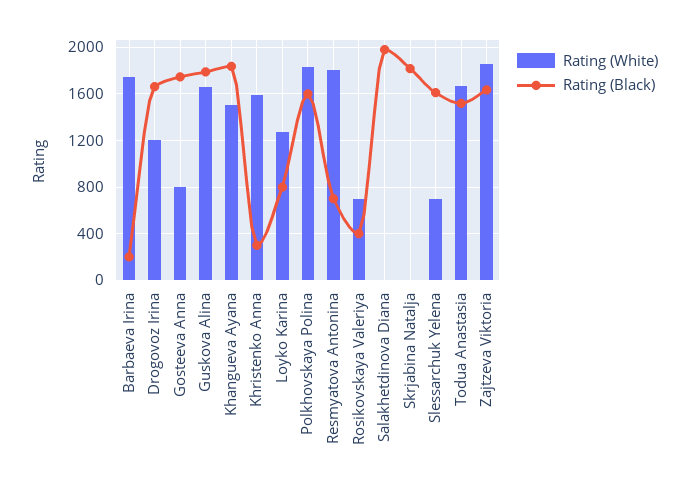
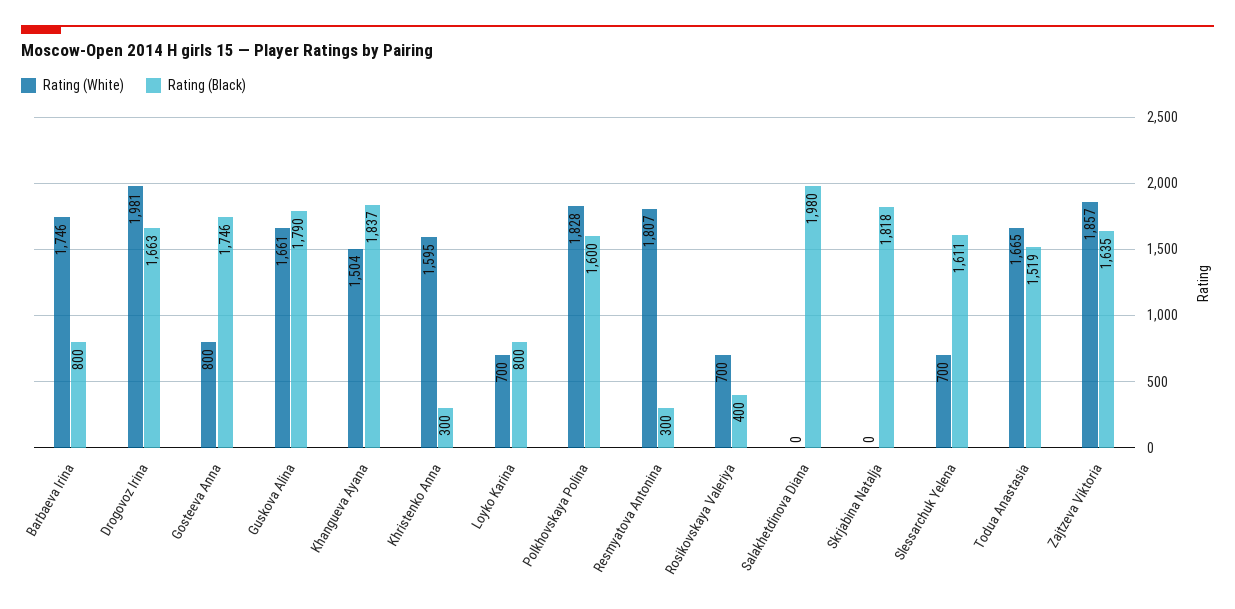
Rating (Black), Barbaeva Irina: 200 -> 800
Rating (White), Drogovoz Irina: 1200 -> 1981
Rating (White), Loyko Karina: 1300 -> 700
Rating (Black), Resmyatova Antonina: 700 -> 300

